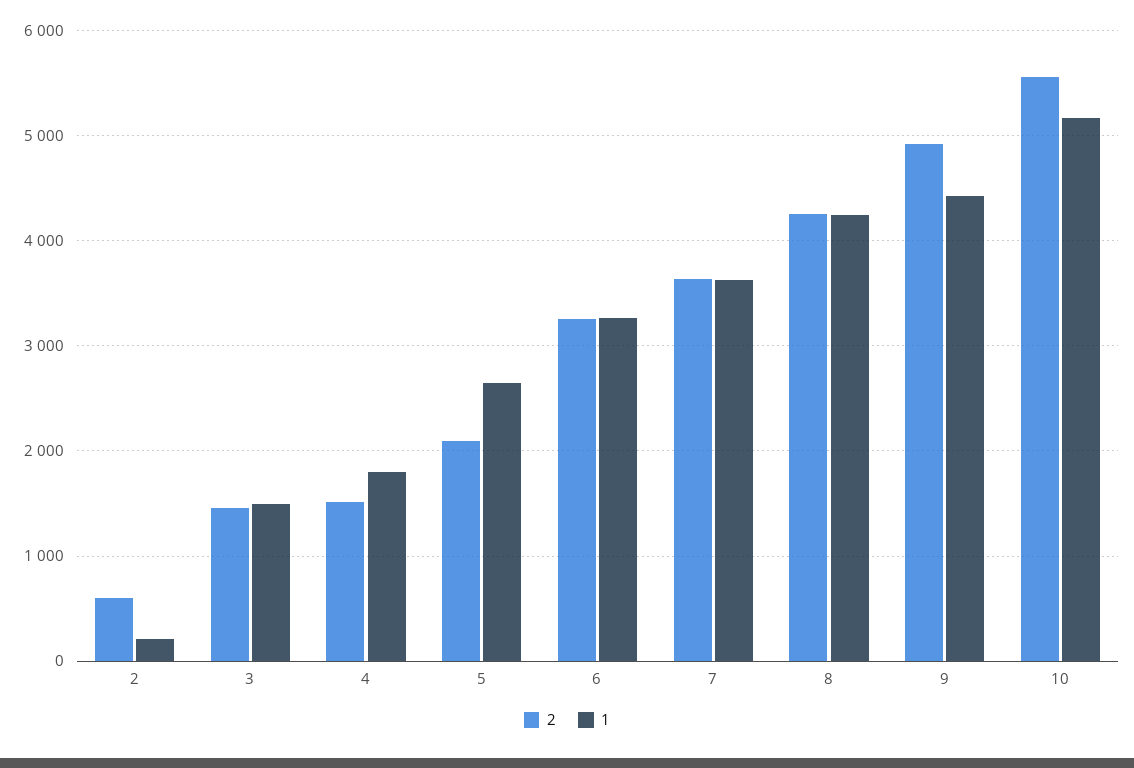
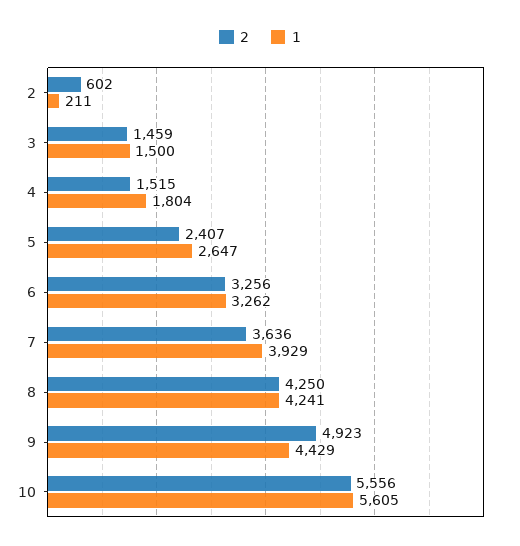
2, 5: 2100 -> 2407
1, 7: 3600 -> 3929
1, 10: 5200 -> 5605

